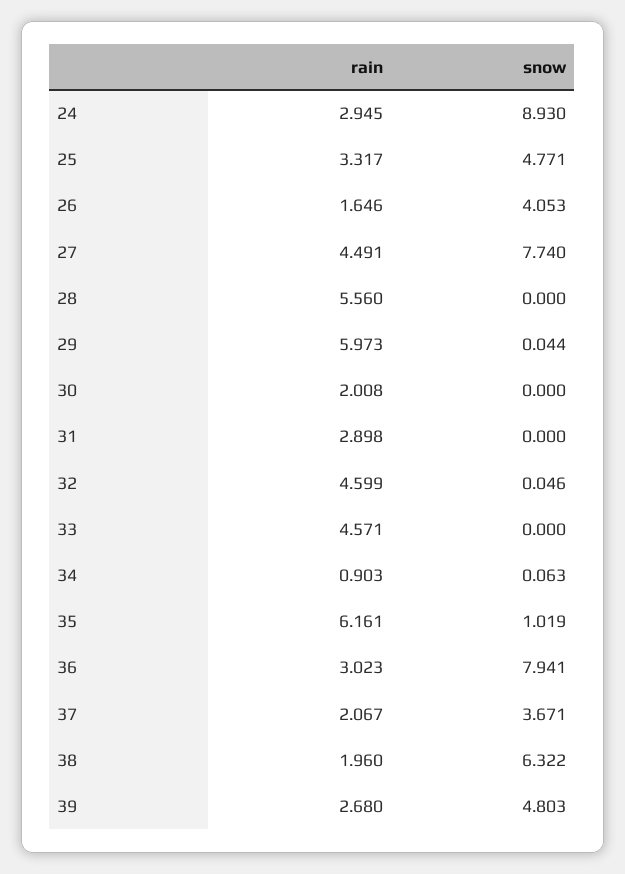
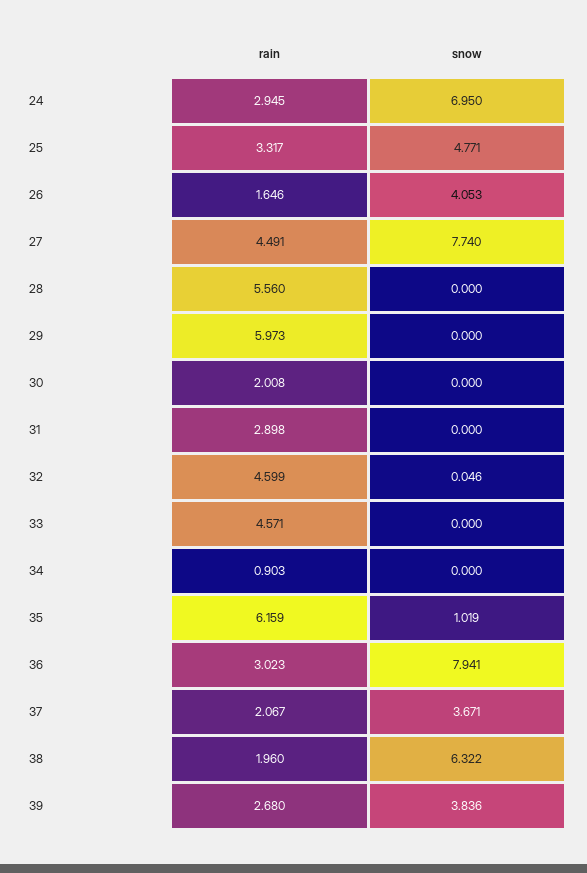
snow, 24: 8.93 -> 6.95
snow, 29: 0.044 -> 0
snow, 34: 0.063 -> 0
rain, 35: 6.161 -> 6.159
snow, 39: 4.803 -> 3.836

